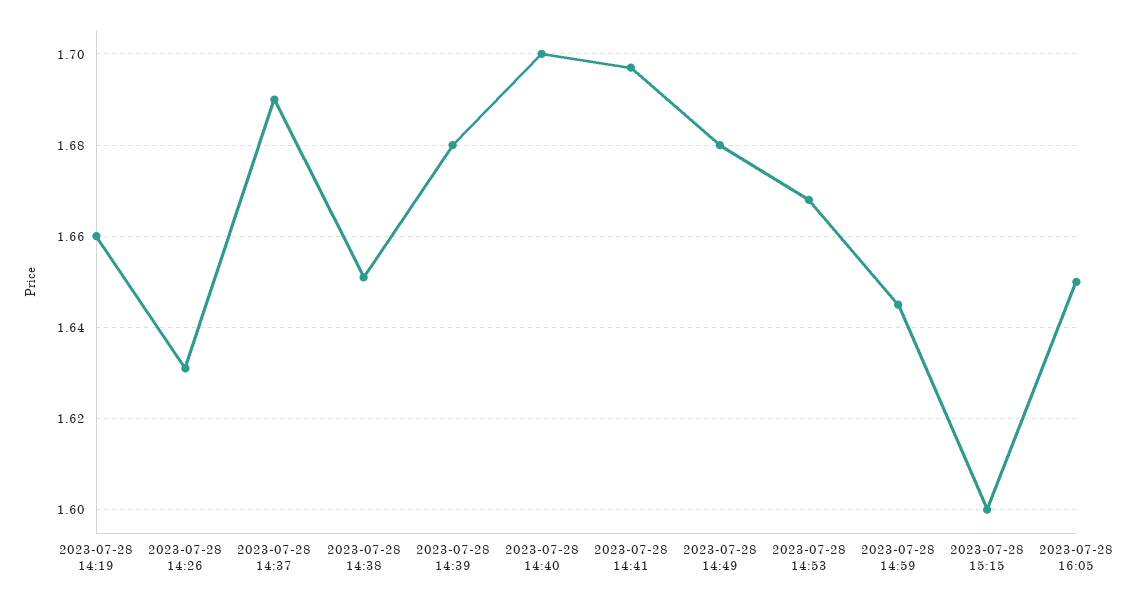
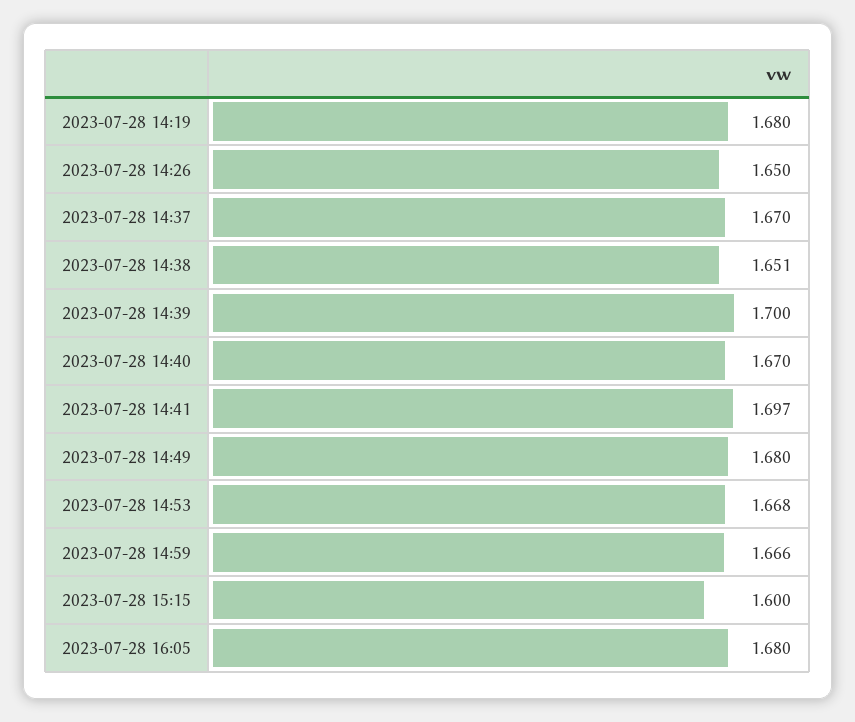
2023-07-28 14:19: 1.66 -> 1.68
2023-07-28 14:26: 1.63 -> 1.65
2023-07-28 14:37: 1.69 -> 1.67
2023-07-28 14:39: 1.68 -> 1.7
2023-07-28 14:40: 1.7 -> 1.67
2023-07-28 14:59: 1.645 -> 1.666
2023-07-28 16:05: 1.65 -> 1.68

